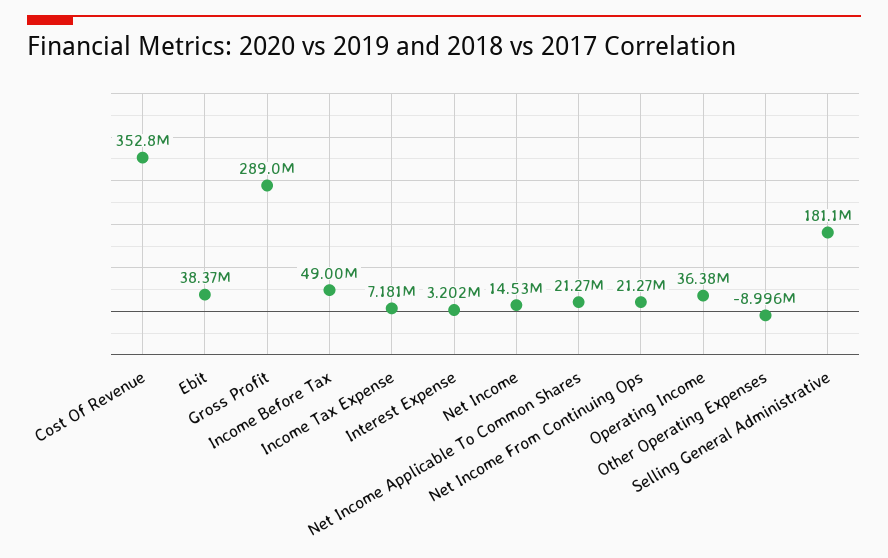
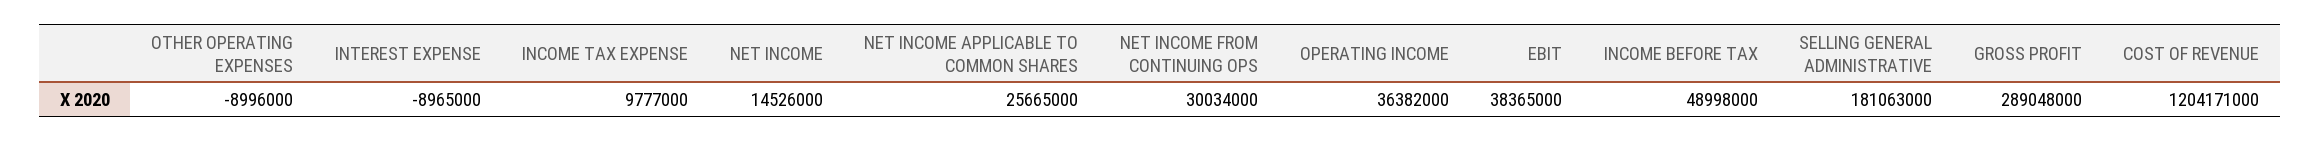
Cost Of Revenue: 352800000 -> 1204171000
Income Tax Expense: 7181000 -> 9777000
Interest Expense: 3202000 -> -8965000
Net Income Applicable To Common Shares: 21270000 -> 25665000
Net Income From Continuing Ops: 21270000 -> 30034000

